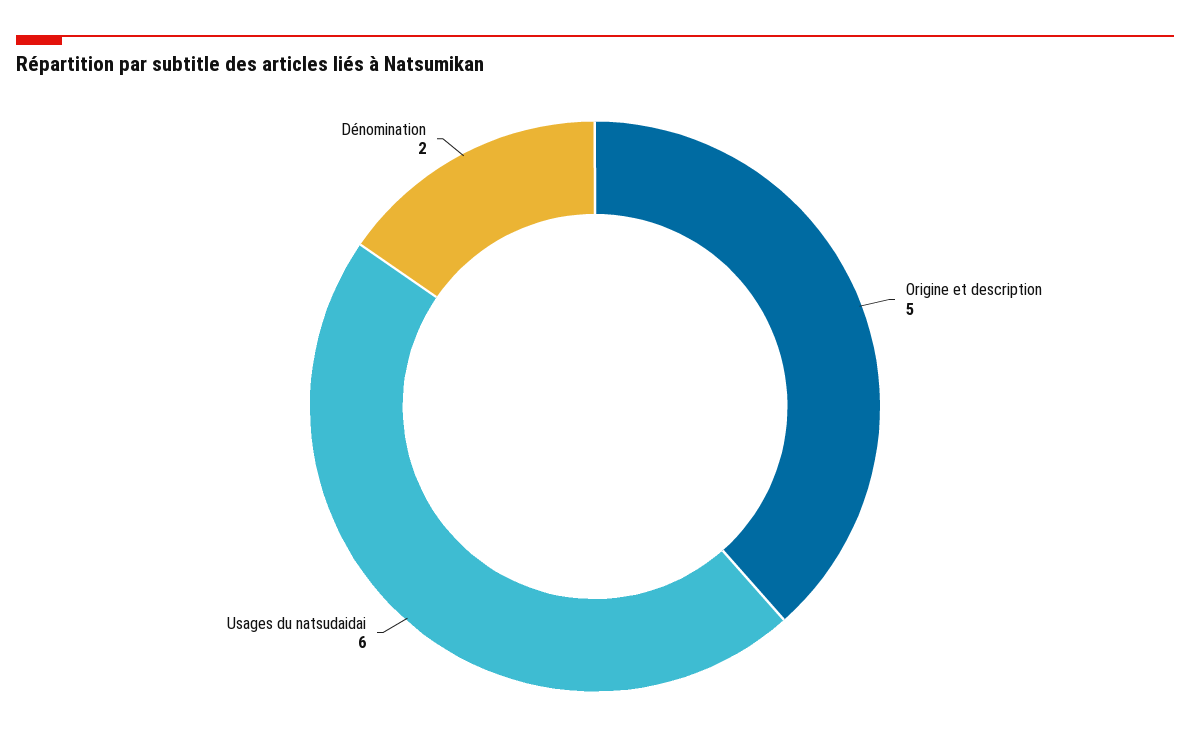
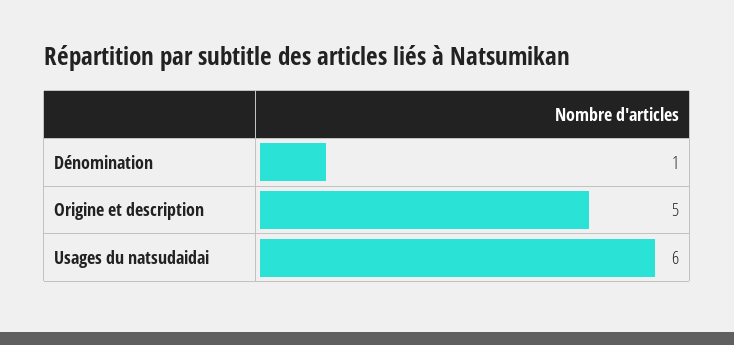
Dénomination: 2 -> 1

